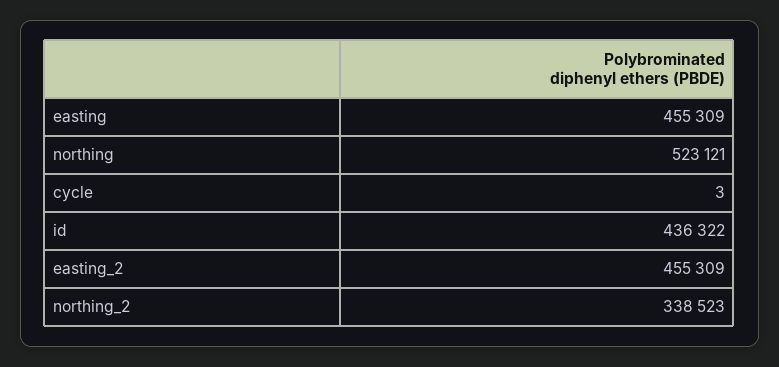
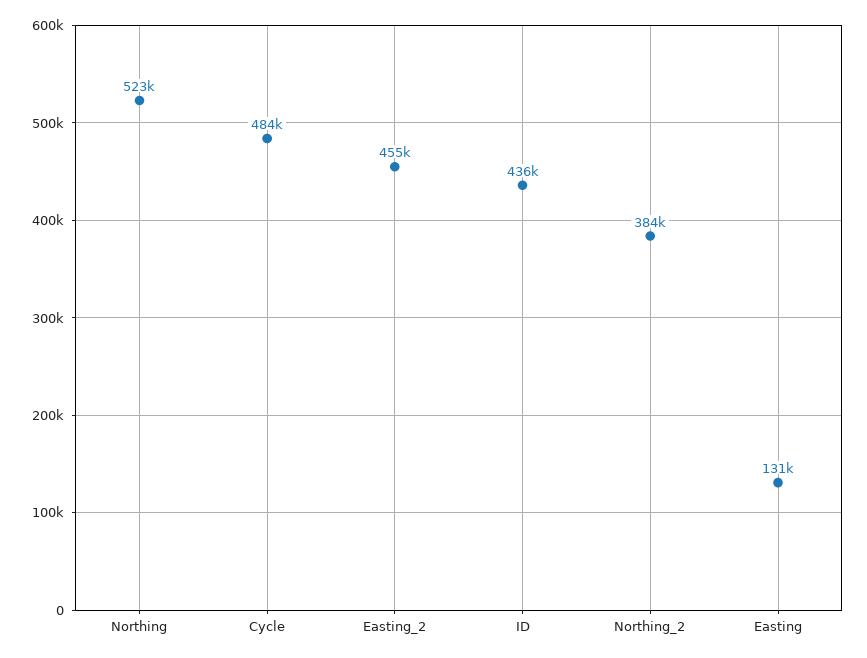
easting: 455309 -> 131000
cycle: 3 -> 484000
northing_2: 338523 -> 384000

